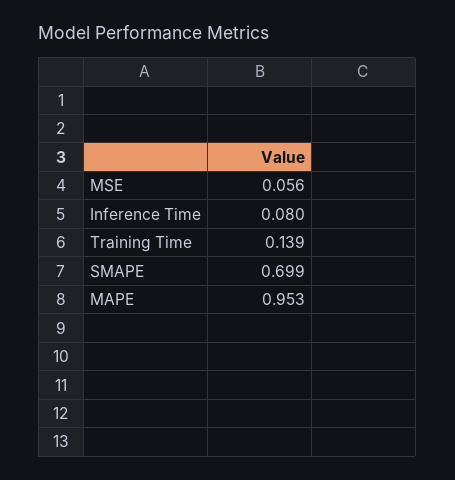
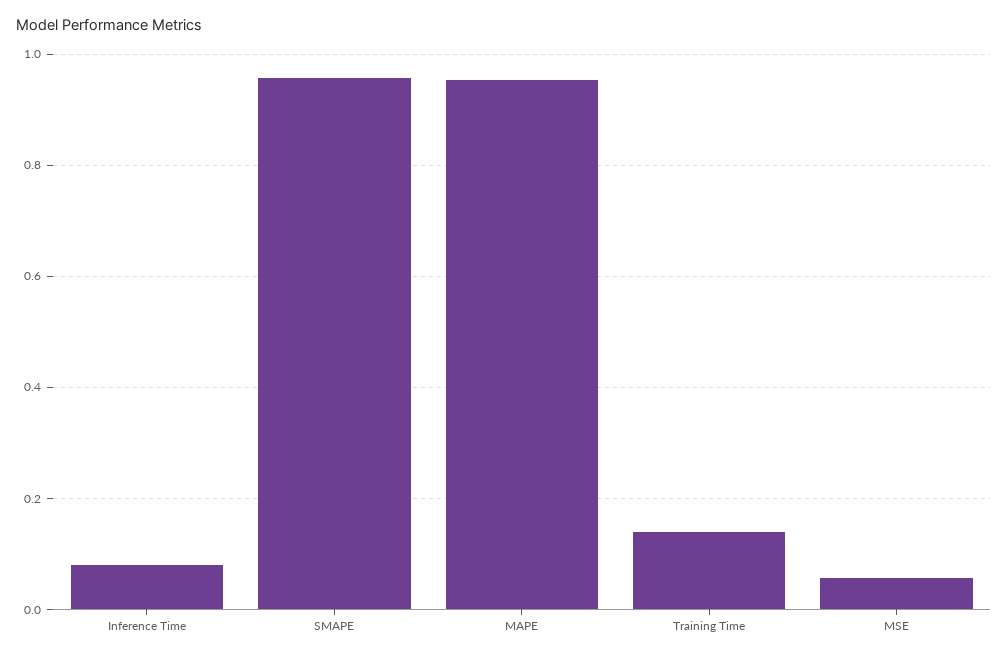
SMAPE: 0.699 -> 0.96

